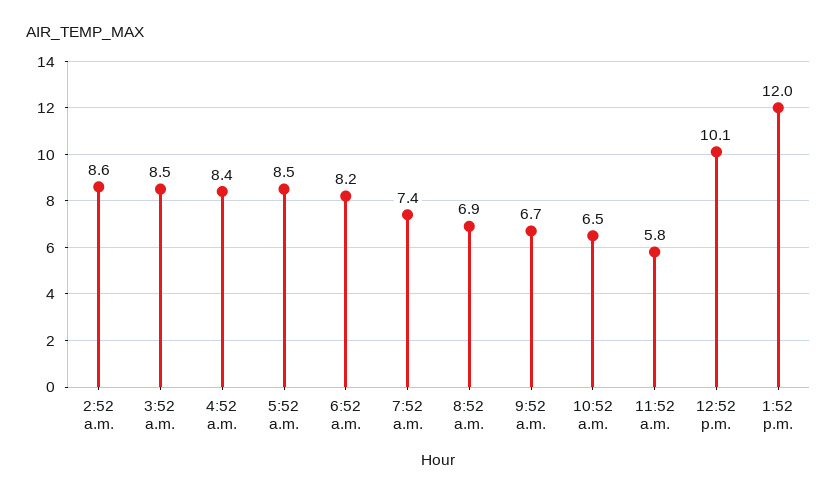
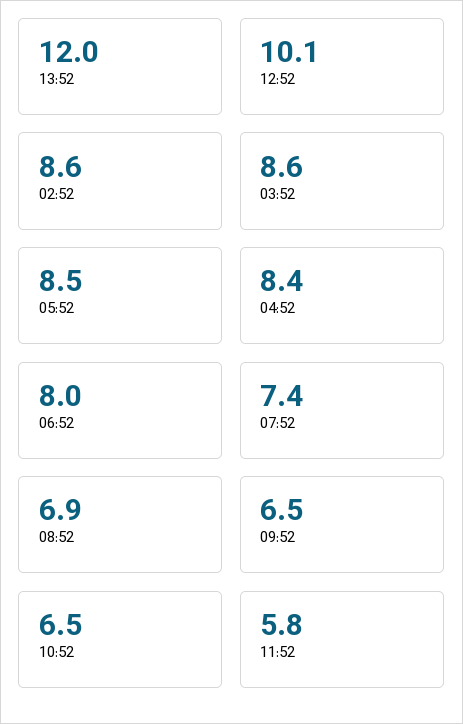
3:52 a.m.: 8.5 -> 8.6
6:52 a.m.: 8.2 -> 8
9:52 a.m.: 6.7 -> 6.5

